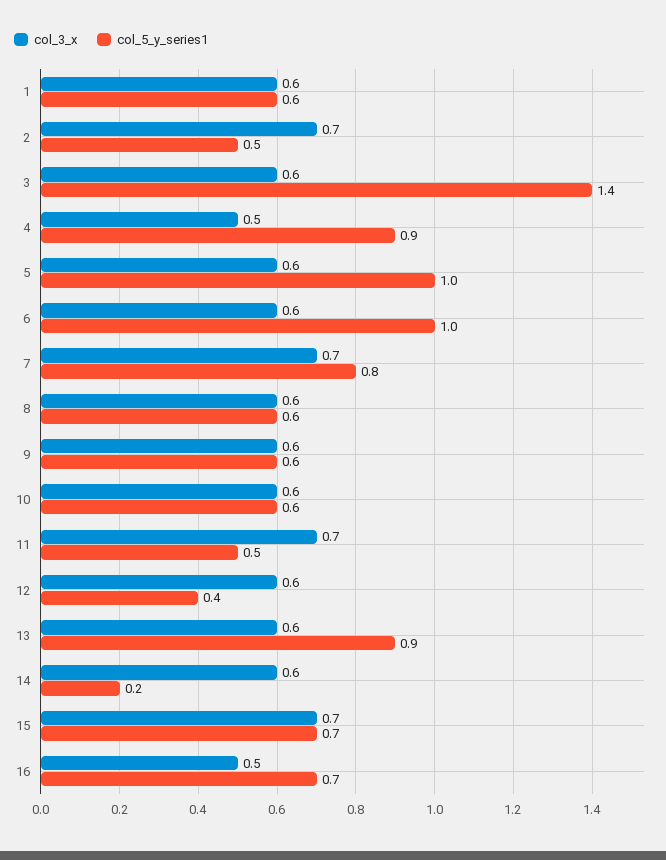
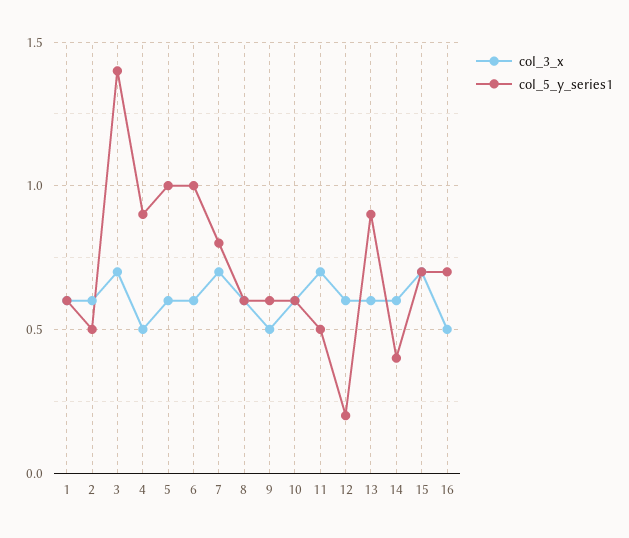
col_3_x, 2: 0.7 -> 0.6
col_3_x, 3: 0.6 -> 0.7
col_3_x, 9: 0.6 -> 0.5
col_5_y_series1, 12: 0.4 -> 0.2
col_5_y_series1, 14: 0.2 -> 0.4

